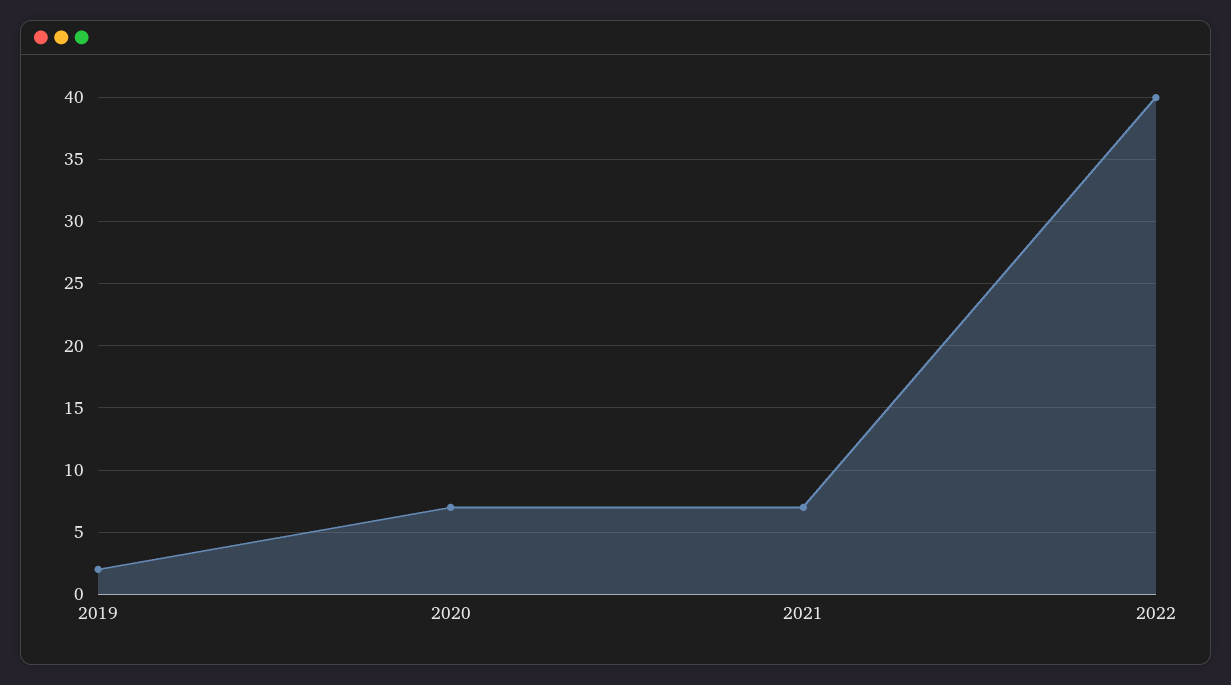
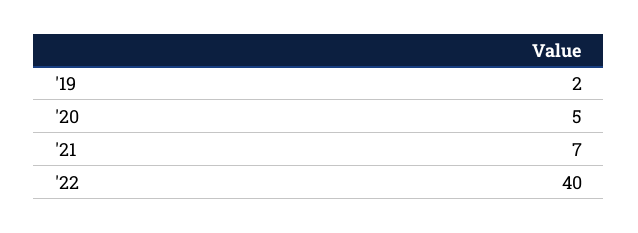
2020: 7 -> 5

